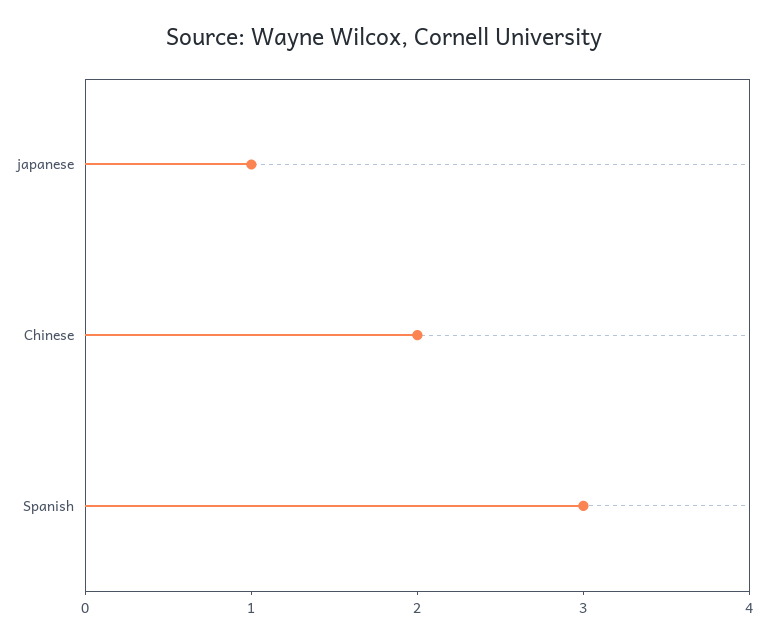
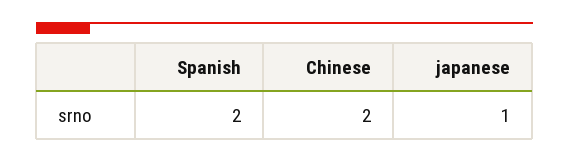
Spanish: 3 -> 2

